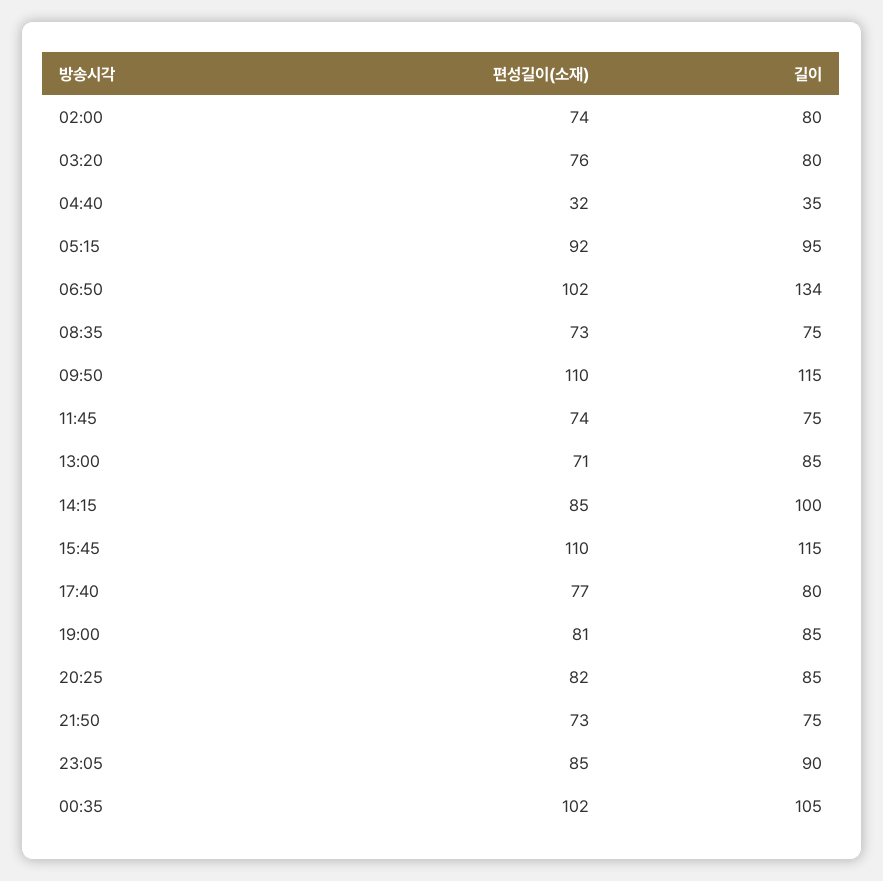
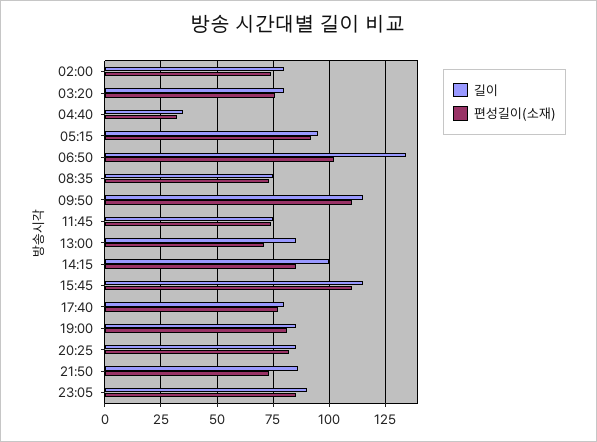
길이, 21:50: 75 -> 85
편성길이(소재), 00:35: 102 -> none
길이, 00:35: 105 -> none

